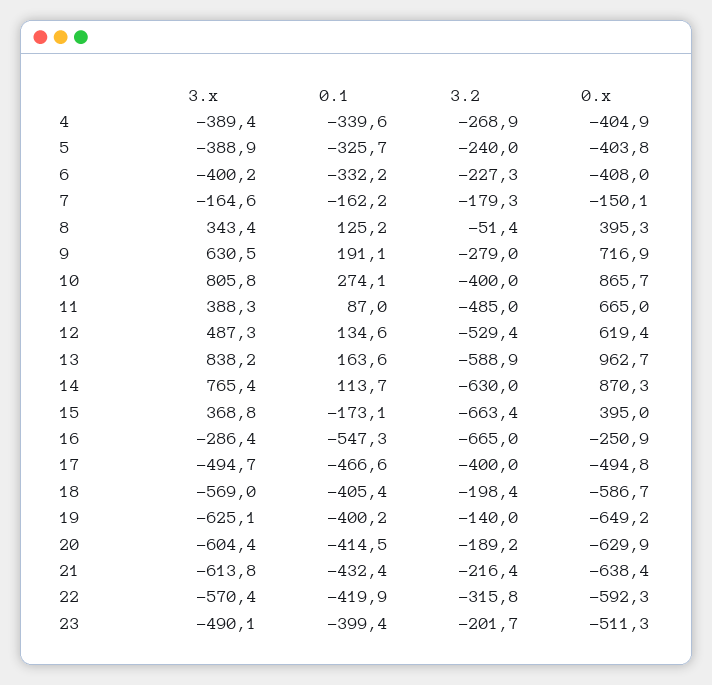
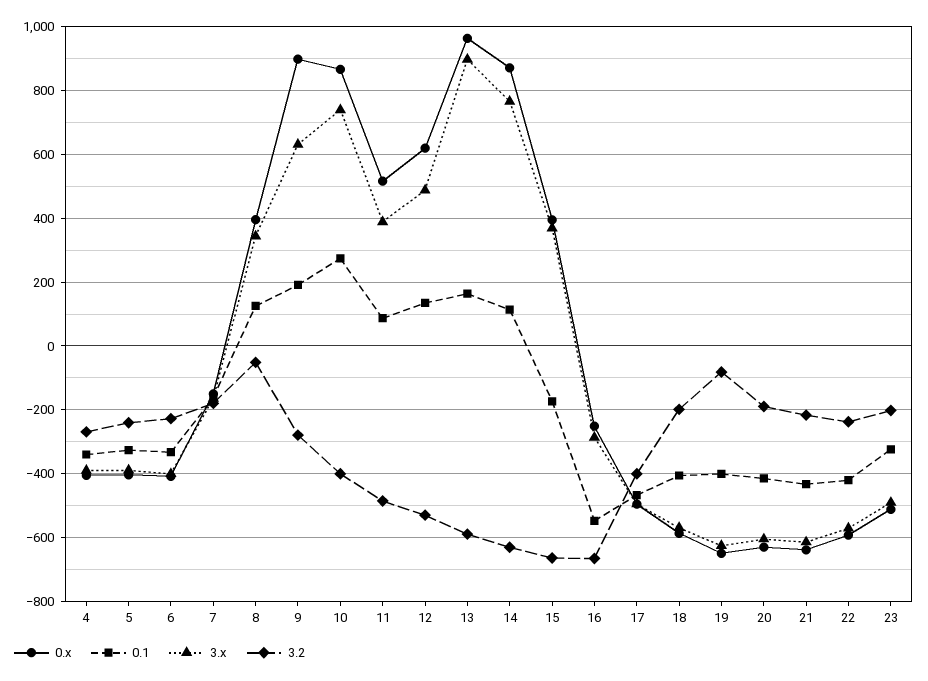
0.x, 9: 716.9 -> 900
3.x, 10: 805.8 -> 740
0.x, 11: 665 -> 520
3.x, 13: 838.2 -> 900
3.2, 19: -140 -> -80
3.2, 22: -315.8 -> -240
0.1, 23: -399.4 -> -320

